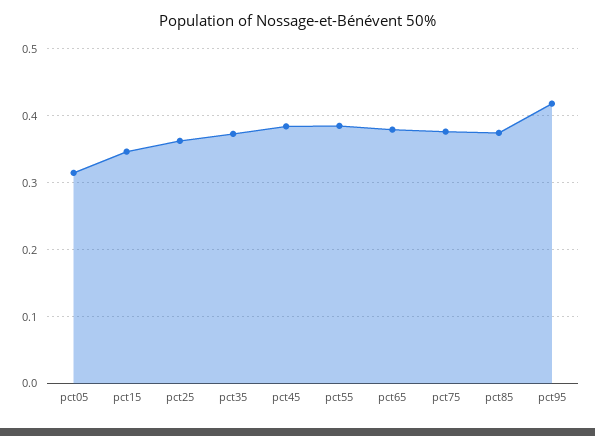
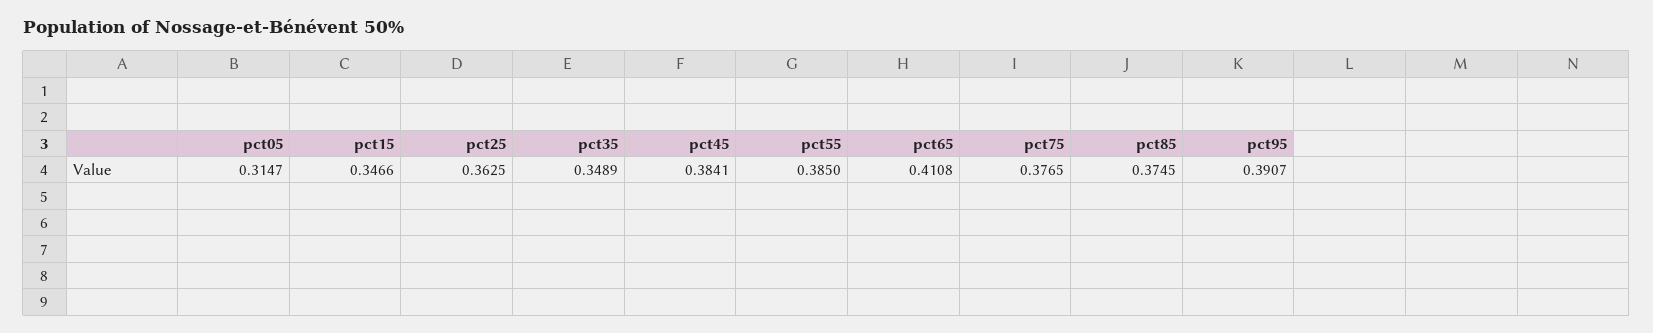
pct35: 0.37 -> 0.3489
pct65: 0.38 -> 0.4108
pct95: 0.42 -> 0.3907

